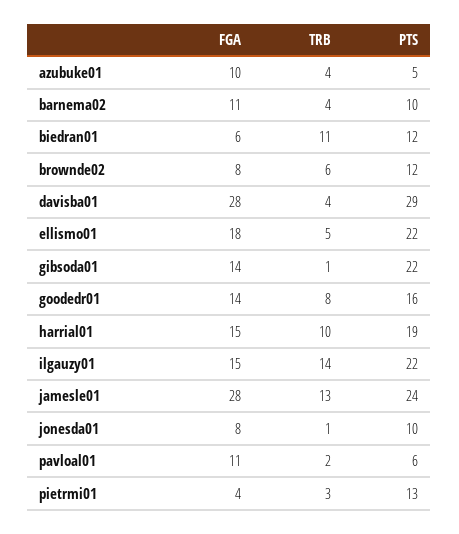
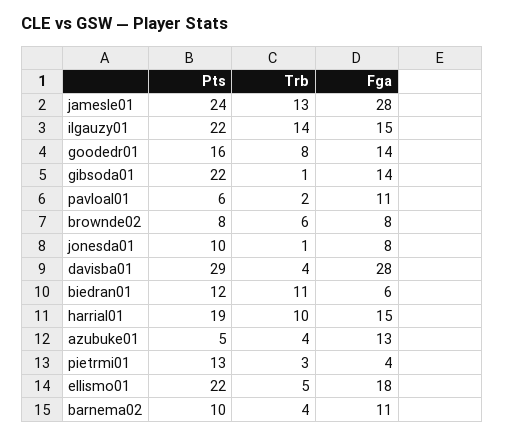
FGA, azubuke01: 10 -> 13
PTS, brownde02: 12 -> 8

